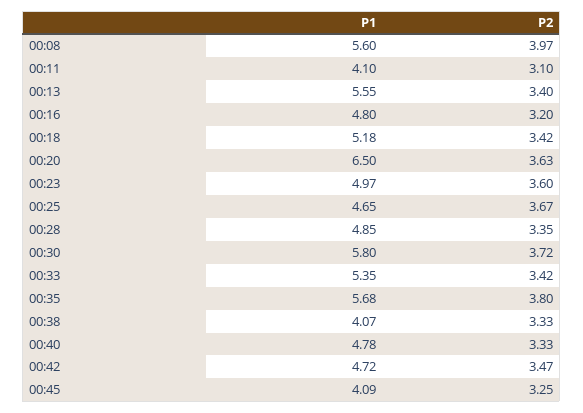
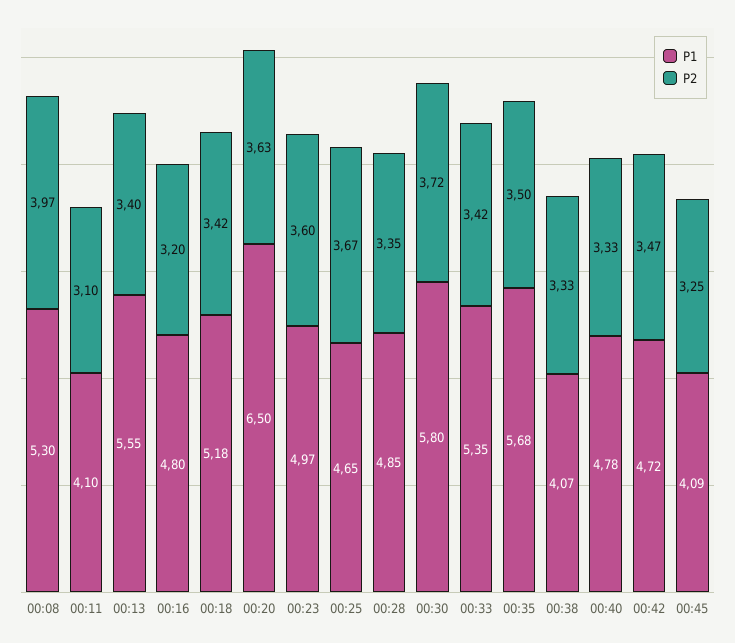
P1, 00:08: 5.6 -> 5.3
P2, 00:35: 3.8 -> 3.5

